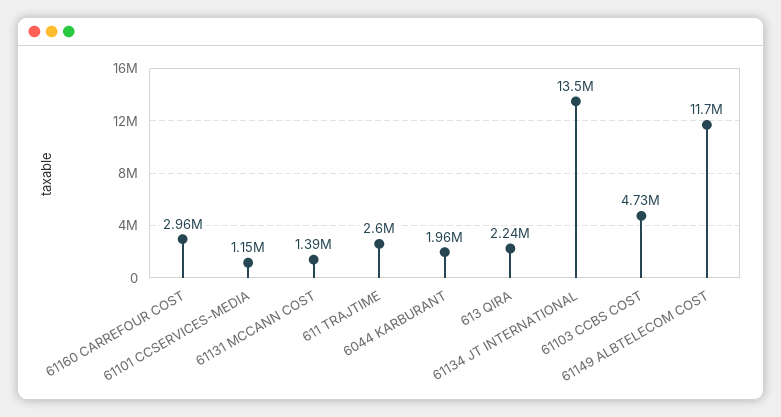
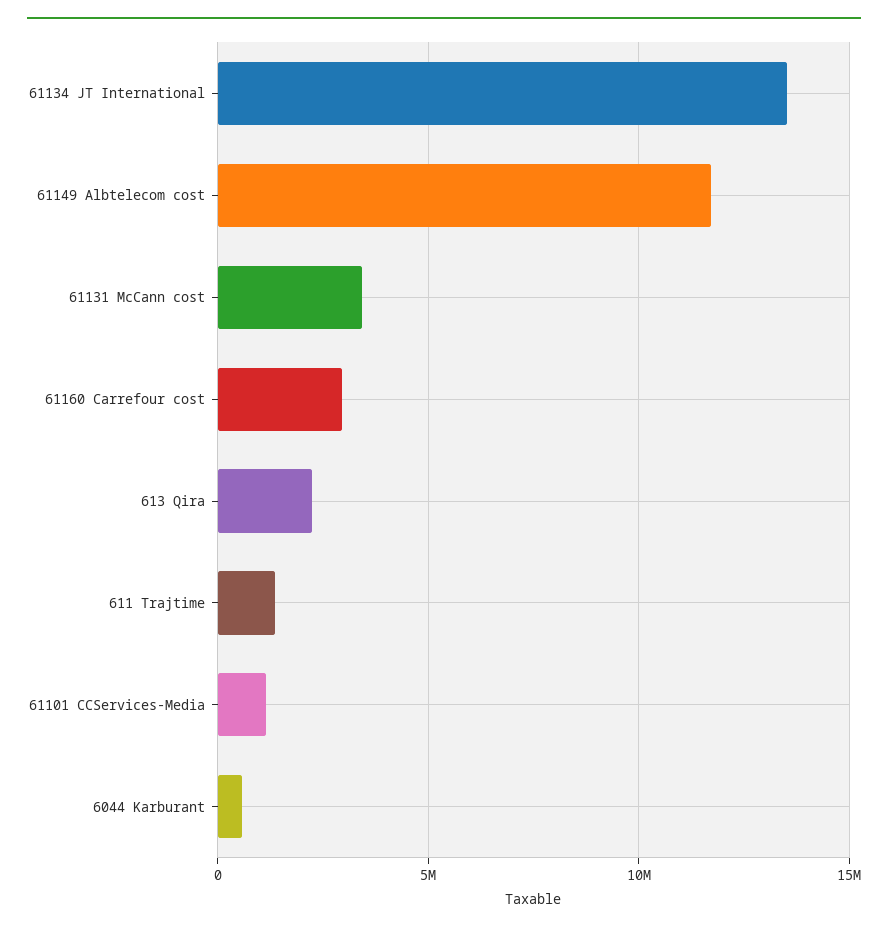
61131 MCCANN COST: 1390000 -> 3500000
611 TRAJTIME: 2600000 -> 1500000
6044 KARBURANT: 1960000 -> 500000
61103 CCBS COST: 4730000 -> none

